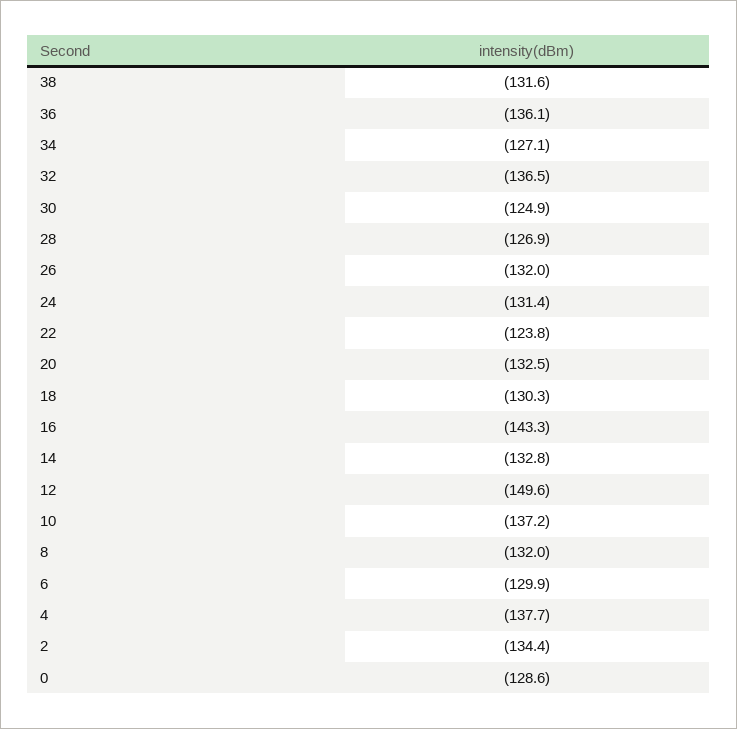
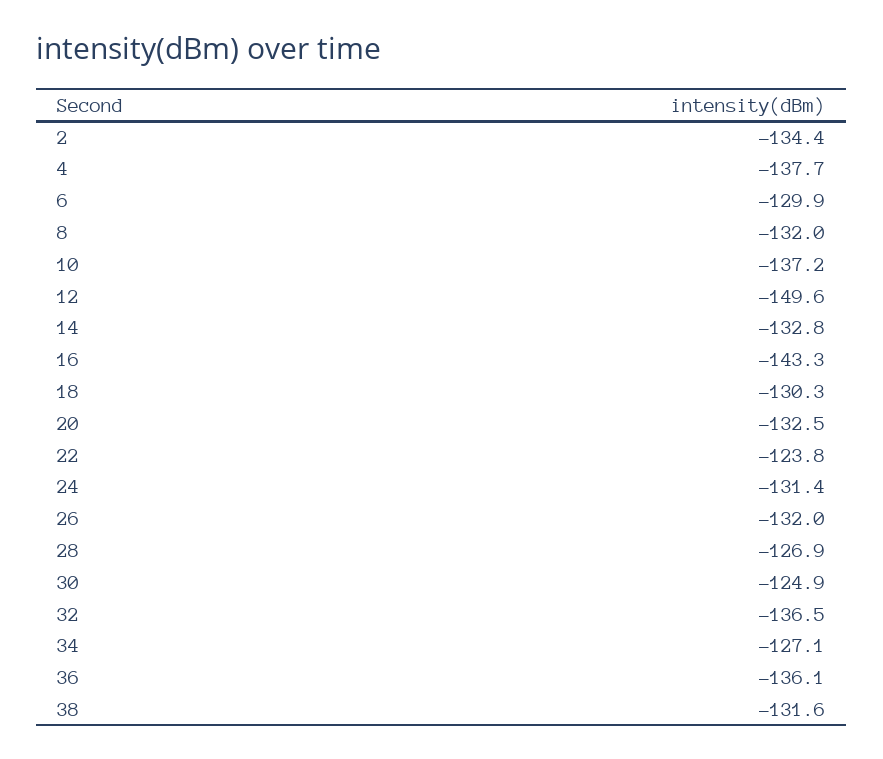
0: -128.6 -> none

